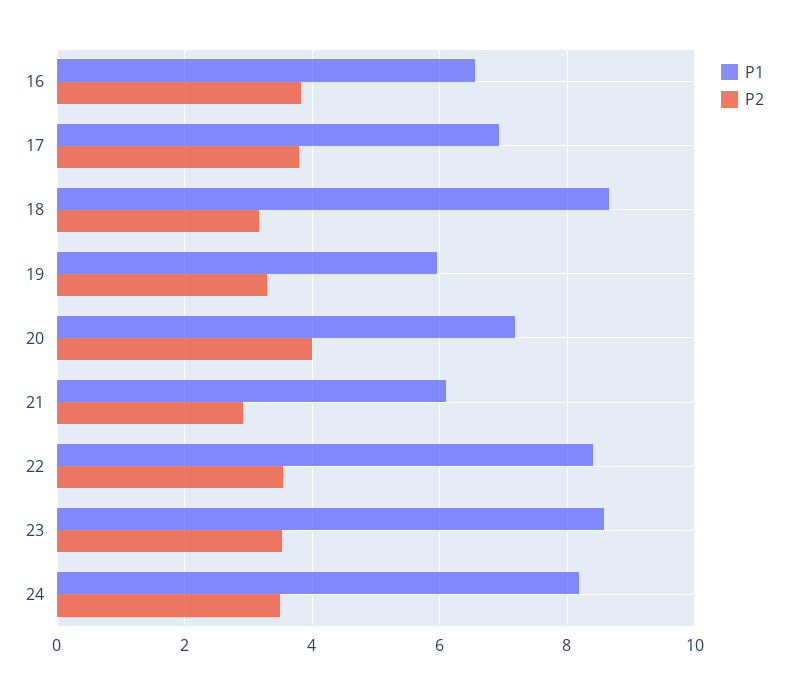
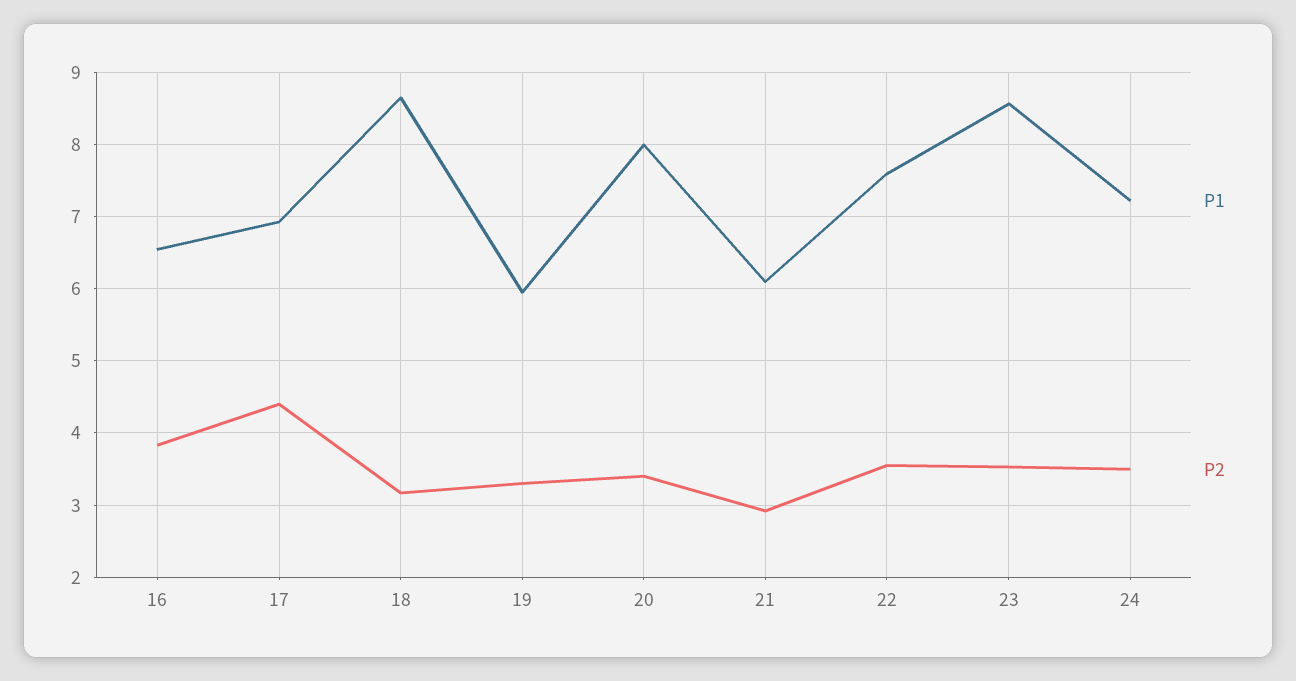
P2, 17: 3.8 -> 4.4
P1, 20: 7.2 -> 8
P2, 20: 4 -> 3.4
P1, 22: 8.4 -> 7.6
P1, 24: 8.2 -> 7.2

